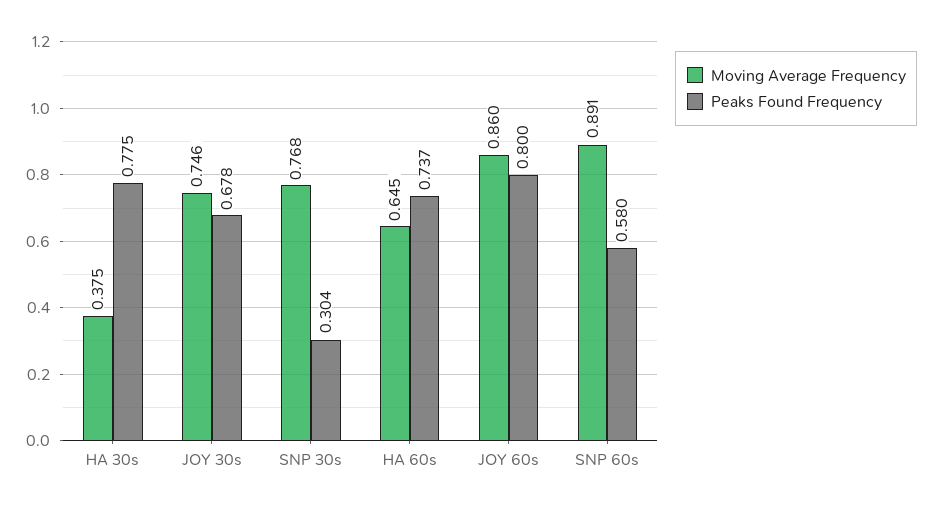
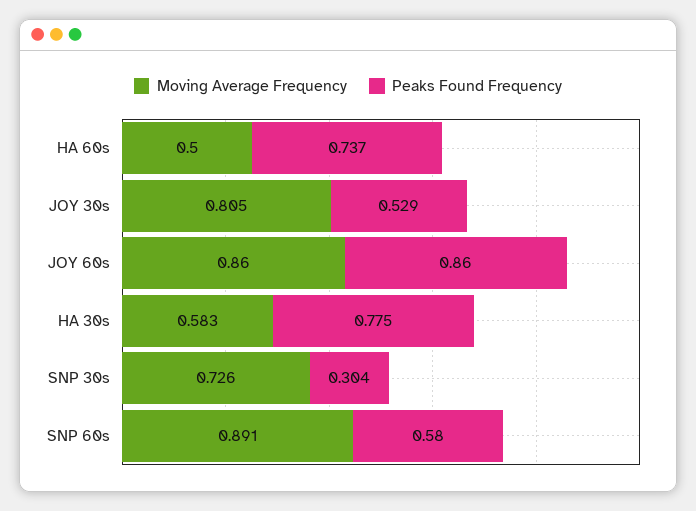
Moving Average Frequency, HA 30s: 0.375 -> 0.583
Moving Average Frequency, JOY 30s: 0.746 -> 0.805
Peaks Found Frequency, JOY 30s: 0.678 -> 0.529
Moving Average Frequency, SNP 30s: 0.768 -> 0.726
Moving Average Frequency, HA 60s: 0.645 -> 0.5
Peaks Found Frequency, JOY 60s: 0.8 -> 0.86

